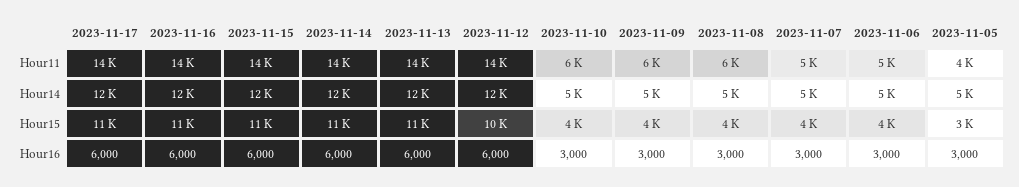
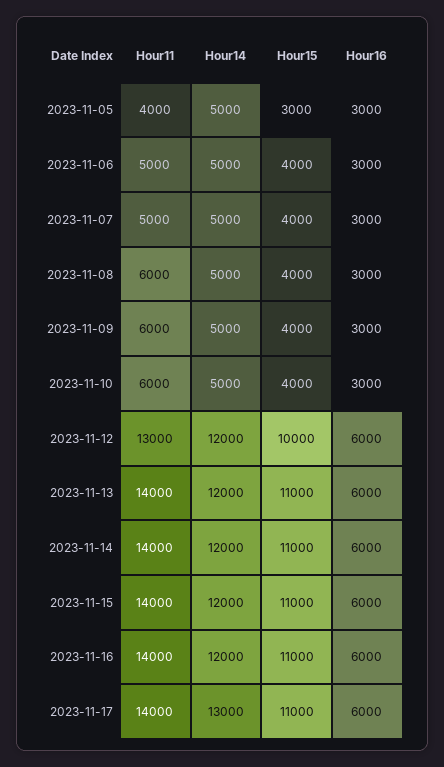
2023-11-12, Hour11: 14000 -> 13000
2023-11-17, Hour14: 12000 -> 13000

